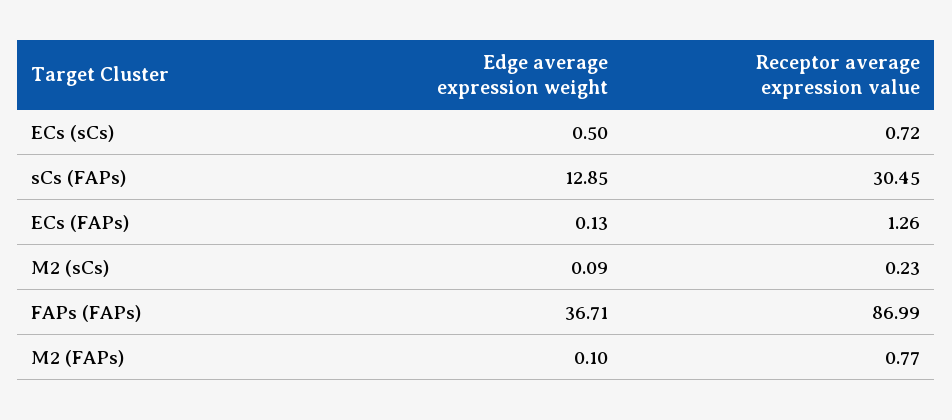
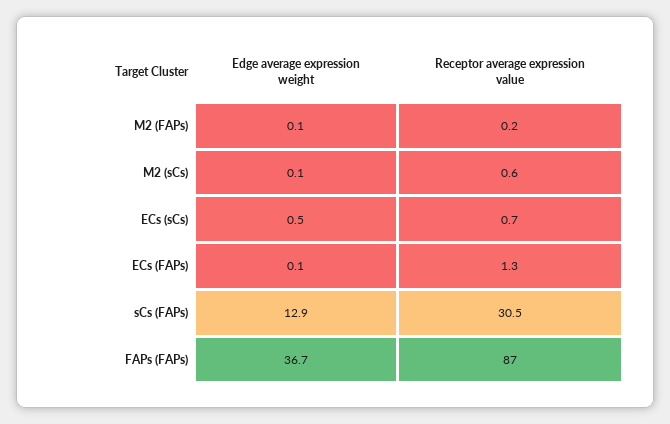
Receptor average expression value, M2 (sCs): 0.23 -> 0.6
Receptor average expression value, M2 (FAPs): 0.77 -> 0.2

